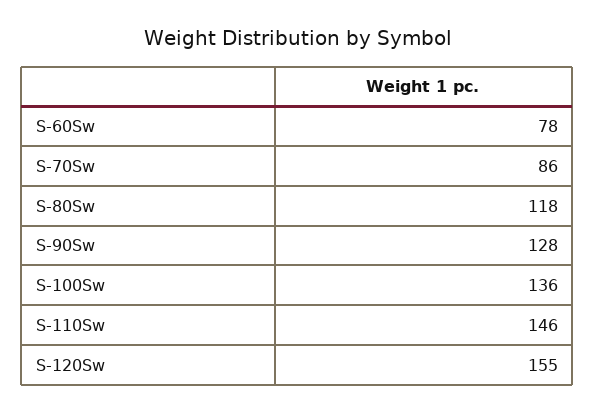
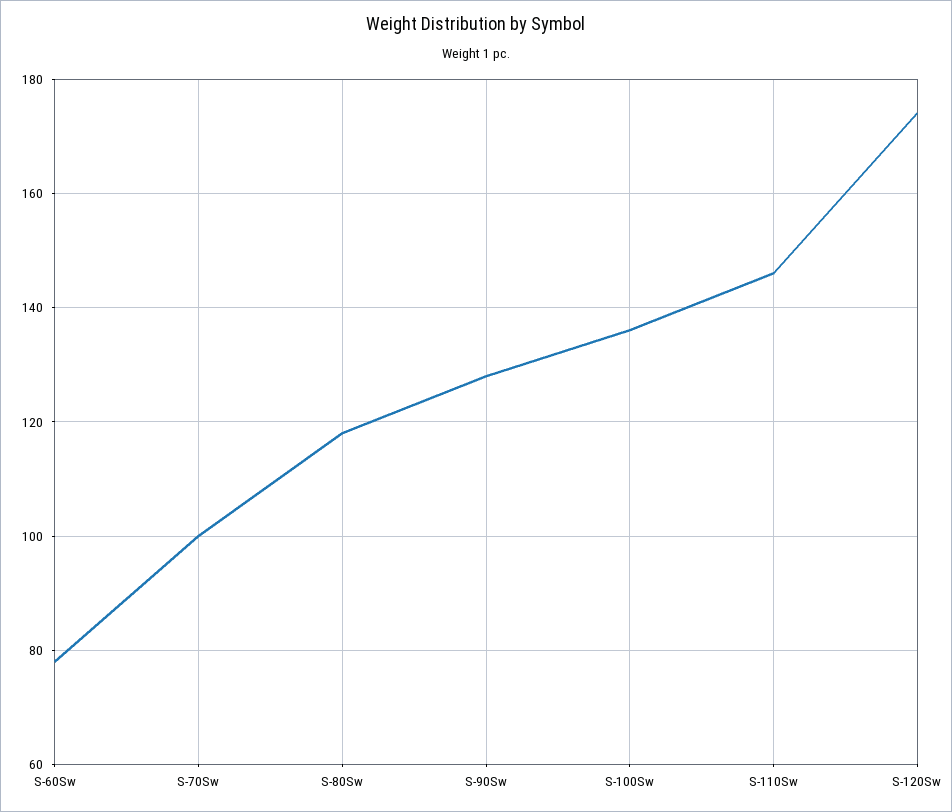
S-70Sw: 86 -> 100
S-120Sw: 155 -> 175

